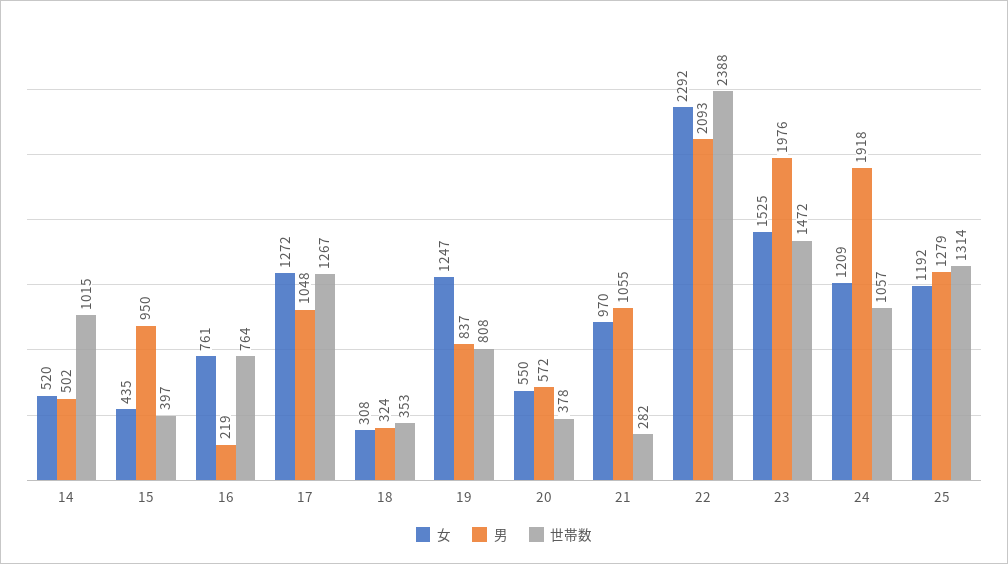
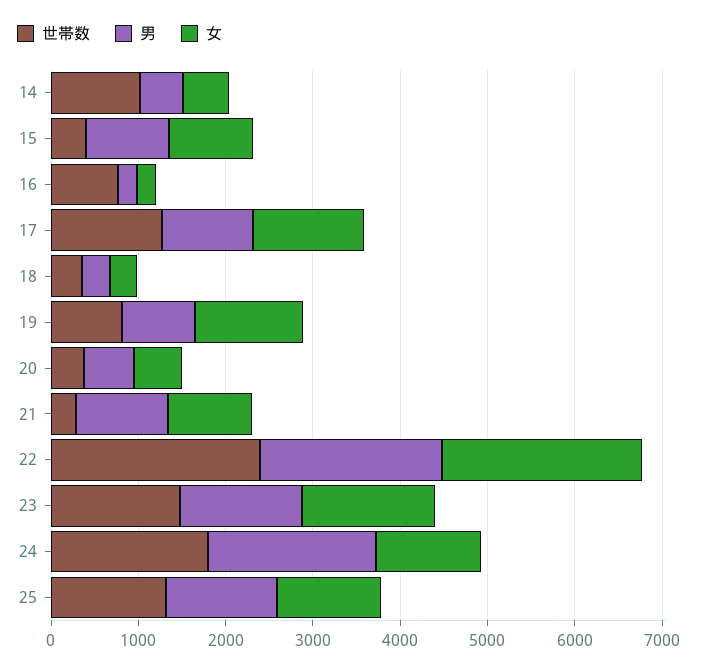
女, 15: 435 -> 1000
女, 16: 761 -> 200
男, 23: 1976 -> 1400
世帯数, 24: 1057 -> 1800

